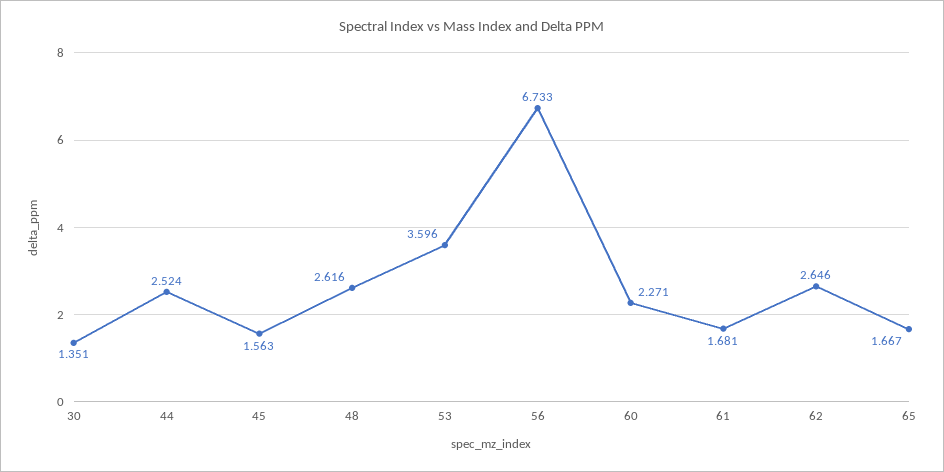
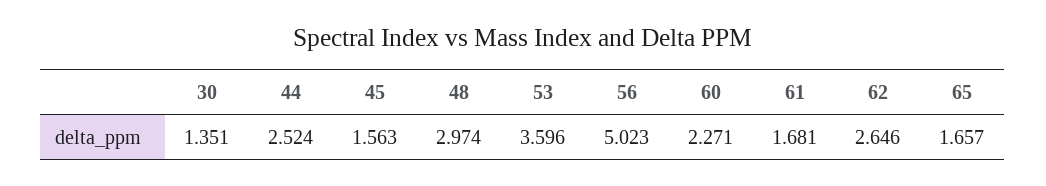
48: 2.616 -> 2.974
56: 6.733 -> 5.023
65: 1.667 -> 1.657

